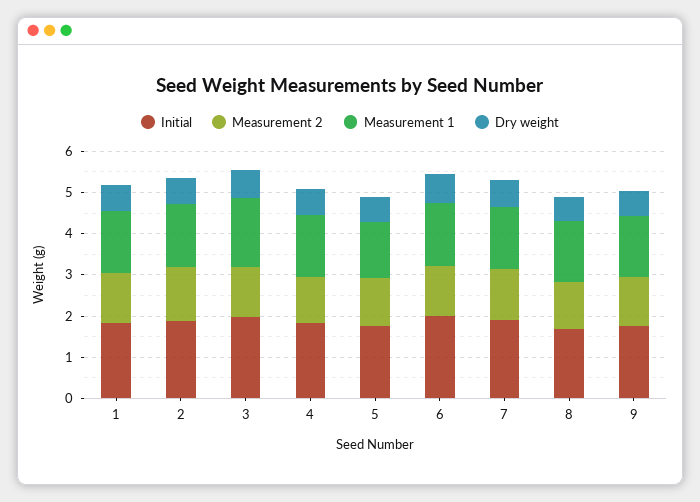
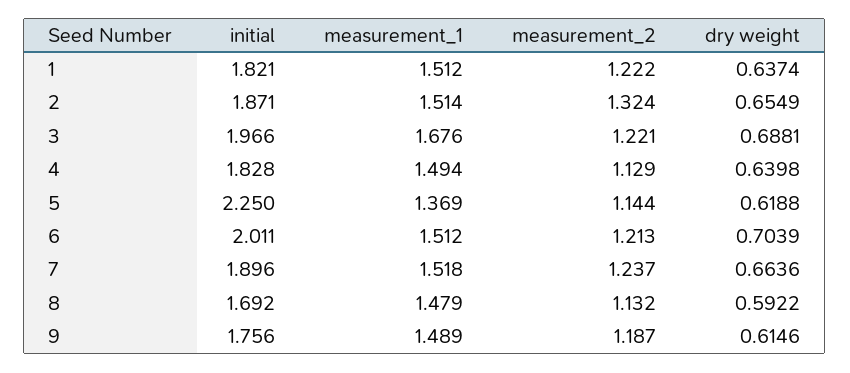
Initial, 5: 1.8 -> 2.25

